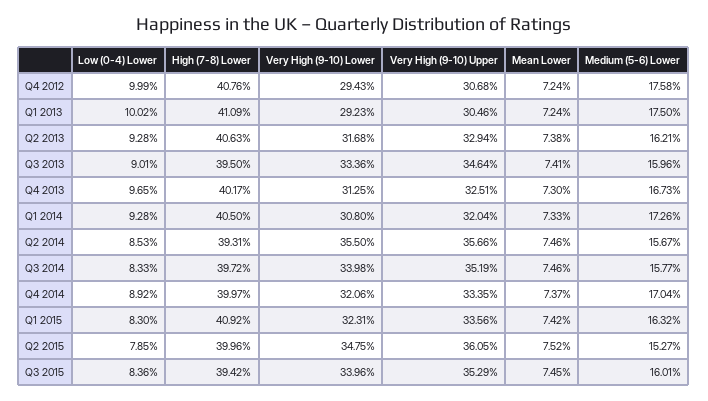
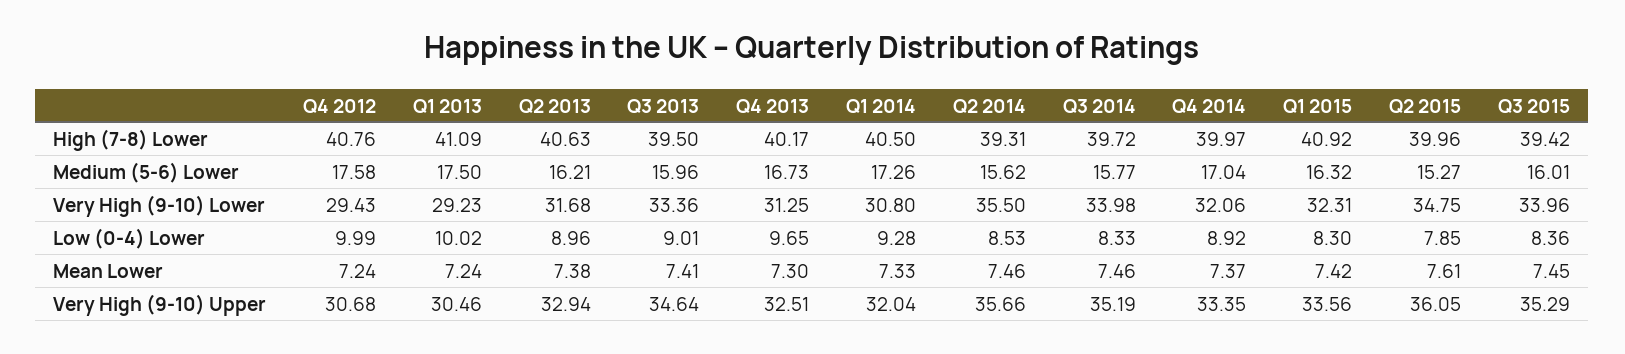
Low (0-4) Lower, Q2 2013: 9.28 -> 8.96
Medium (5-6) Lower, Q2 2014: 15.67 -> 15.62
Mean Lower, Q2 2015: 7.52 -> 7.61

